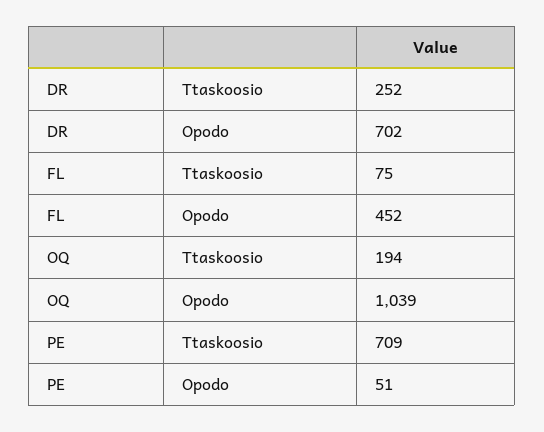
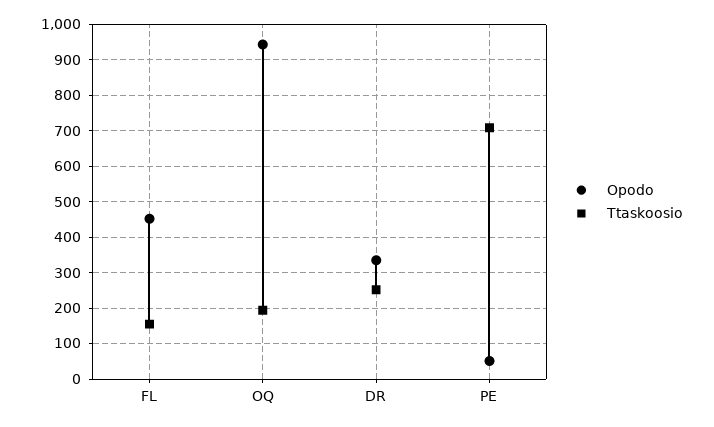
Opodo, DR: 702 -> 340
Ttaskoosio, FL: 75 -> 160
Opodo, OQ: 1039 -> 940

